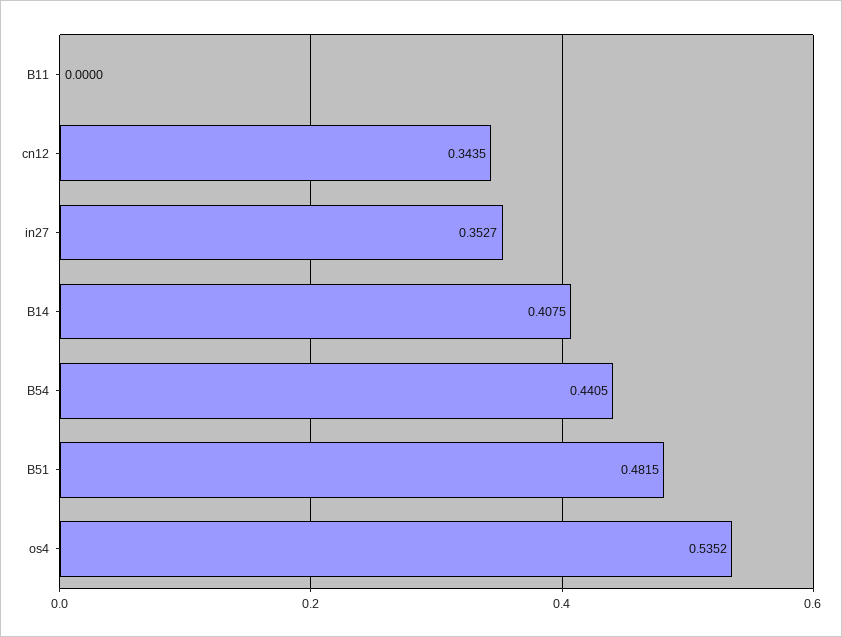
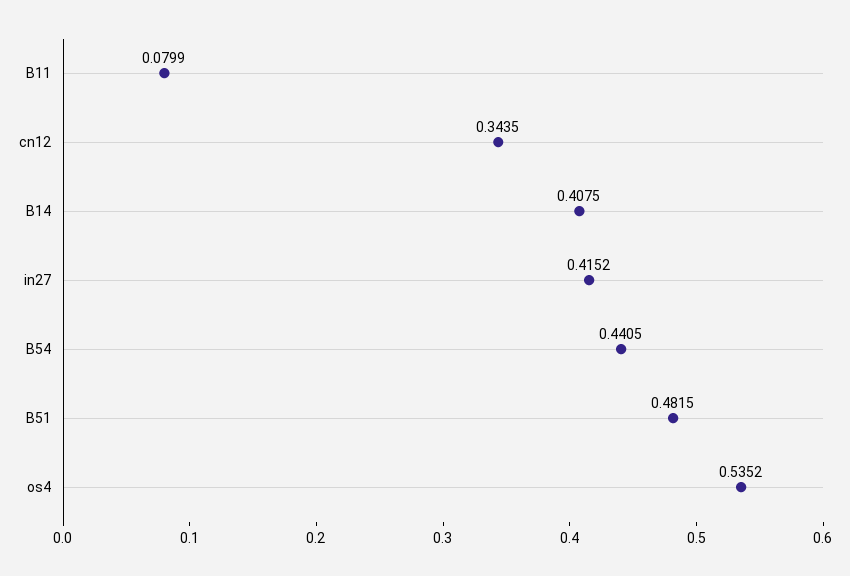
B11: 0 -> 0.0799
in27: 0.3527 -> 0.4152

